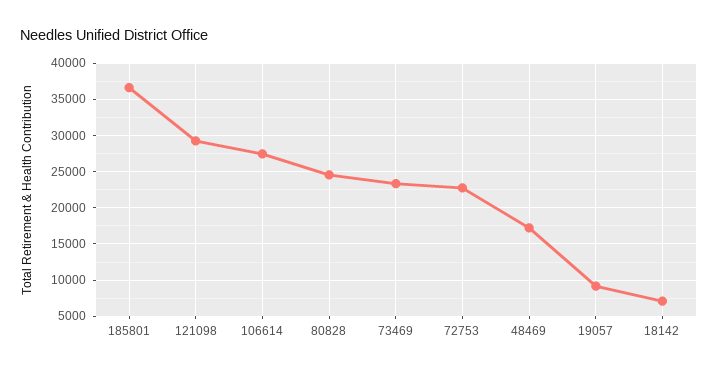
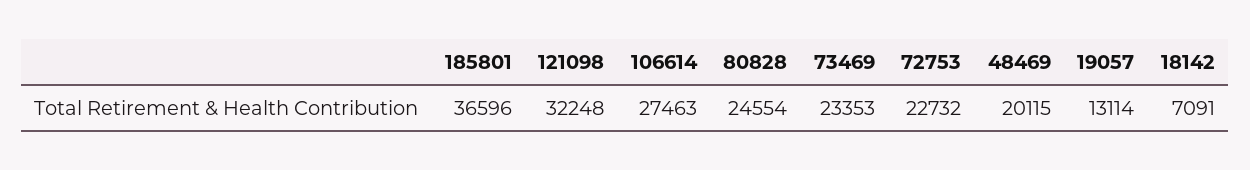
121098: 29000 -> 32248
48469: 17000 -> 20115
19057: 9000 -> 13114

